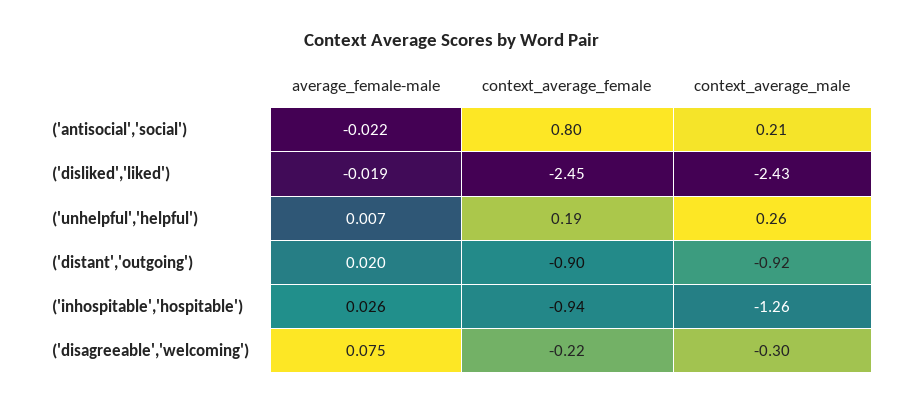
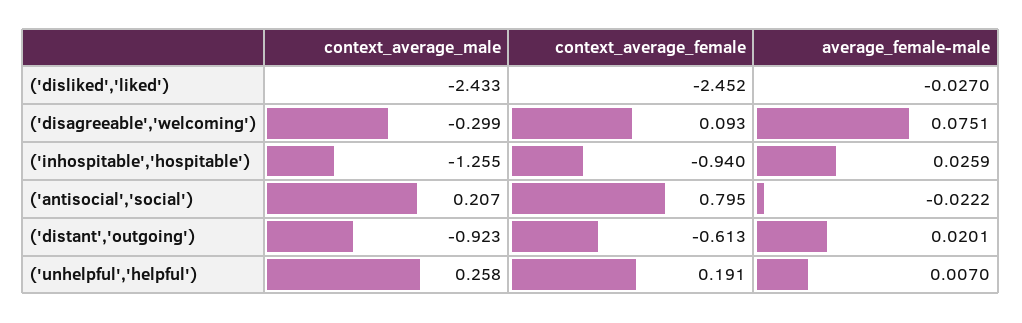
average_female-male, ('disliked','liked'): -0.019 -> -0.027
context_average_female, ('distant','outgoing'): -0.9 -> -0.613
context_average_female, ('disagreeable','welcoming'): -0.22 -> 0.093

